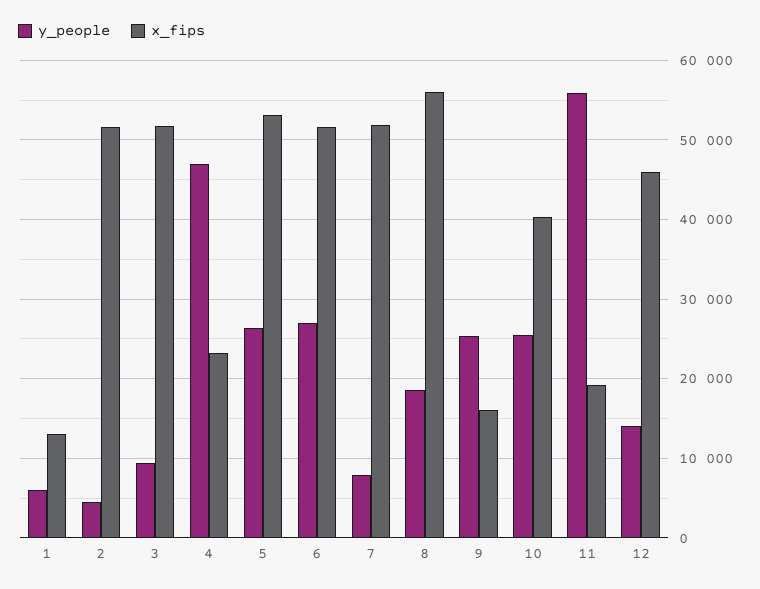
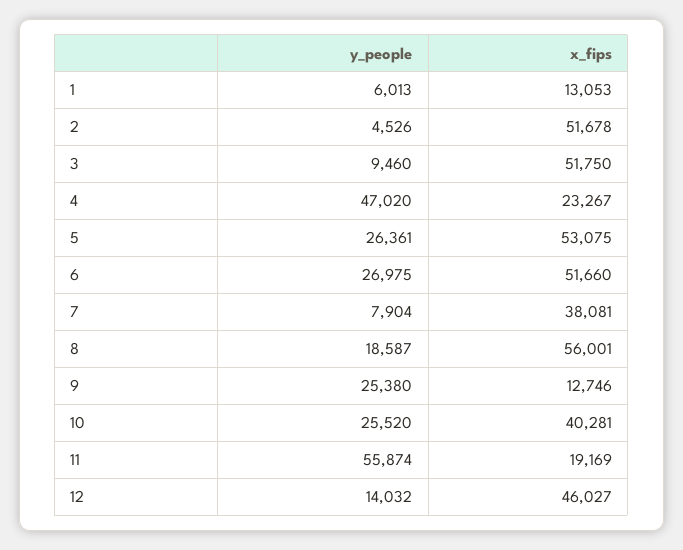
x_fips, 7: 52000 -> 38081
x_fips, 9: 16000 -> 12746

